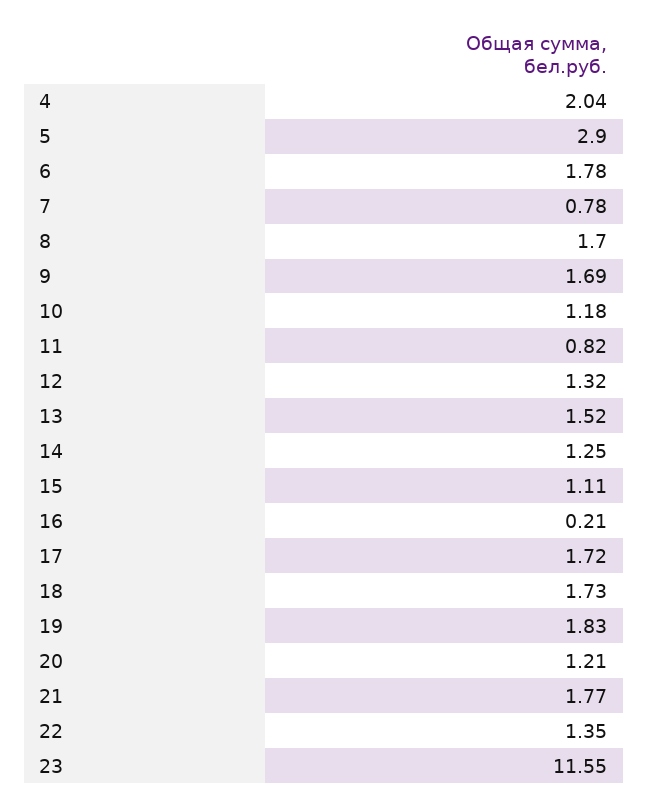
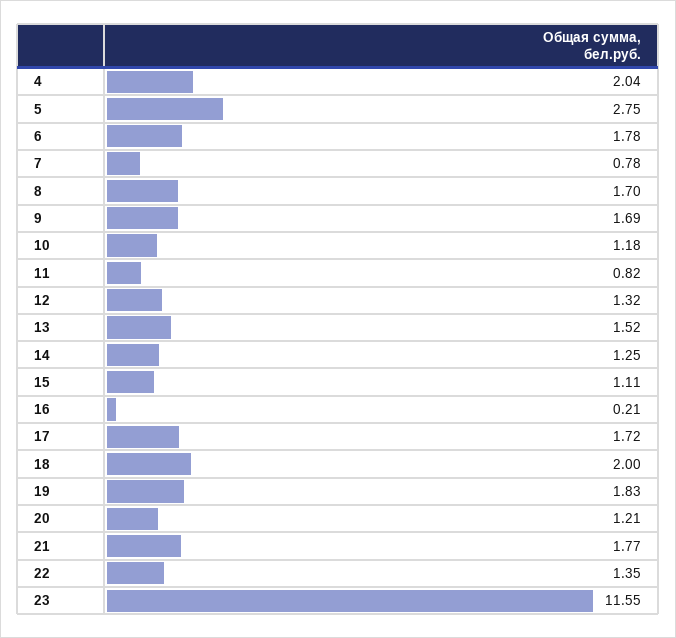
5: 2.9 -> 2.75
18: 1.73 -> 2

